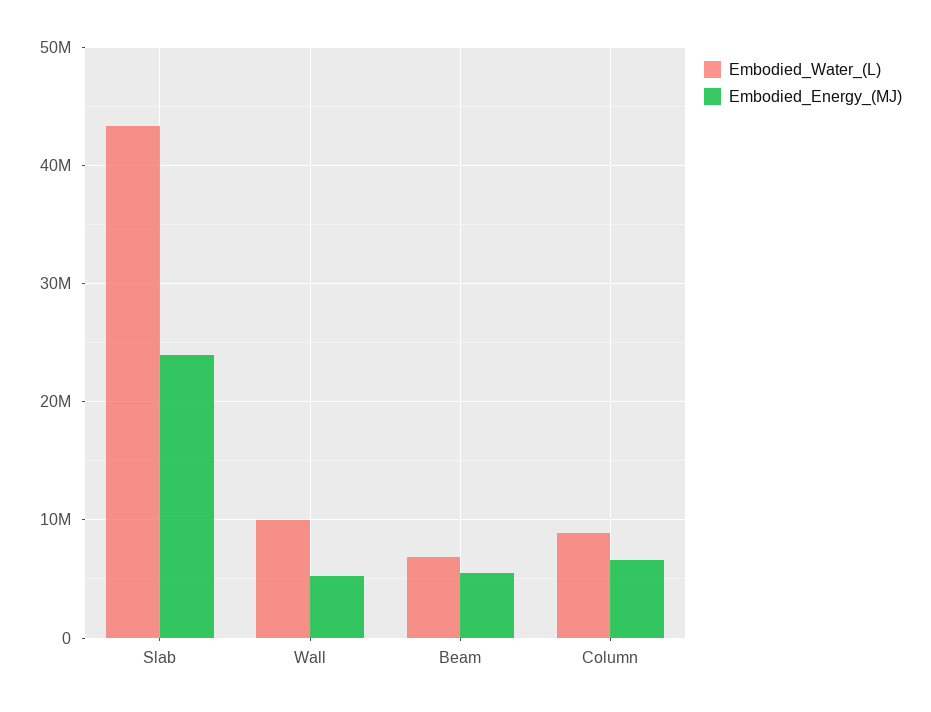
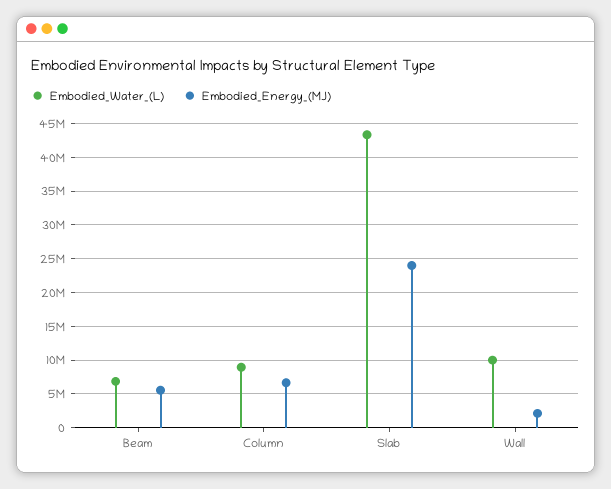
Embodied_Energy_(MJ), Wall: 5000000 -> 2000000

